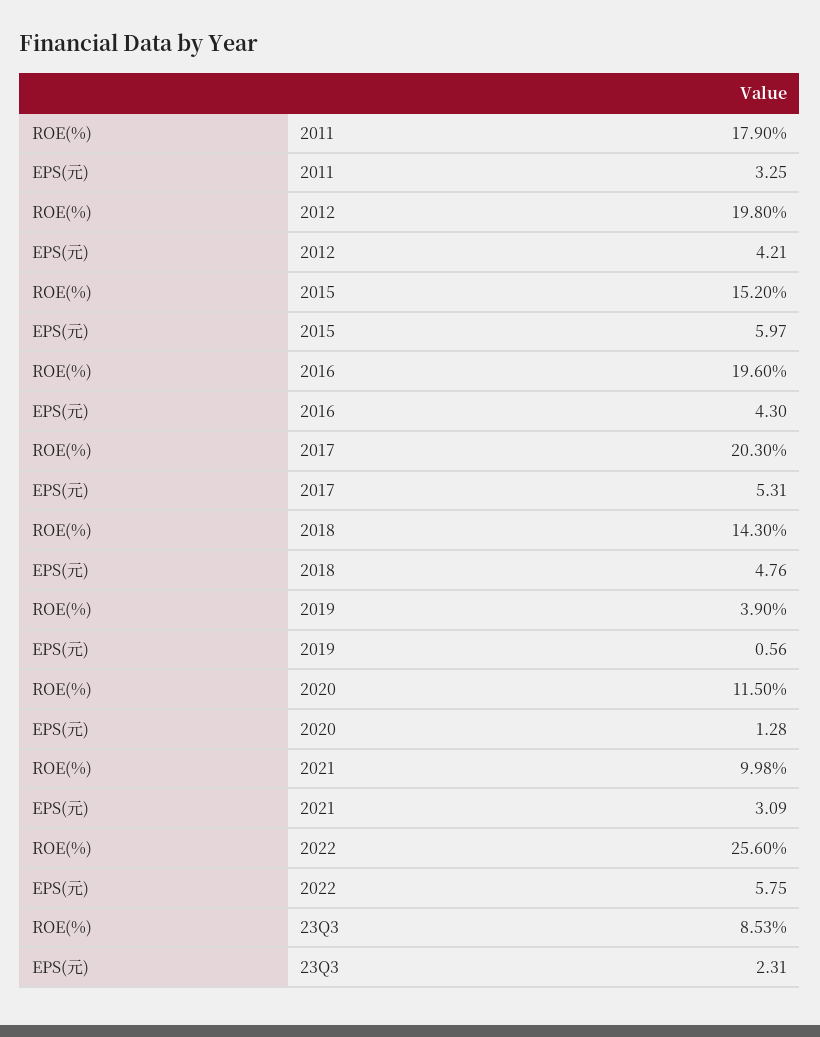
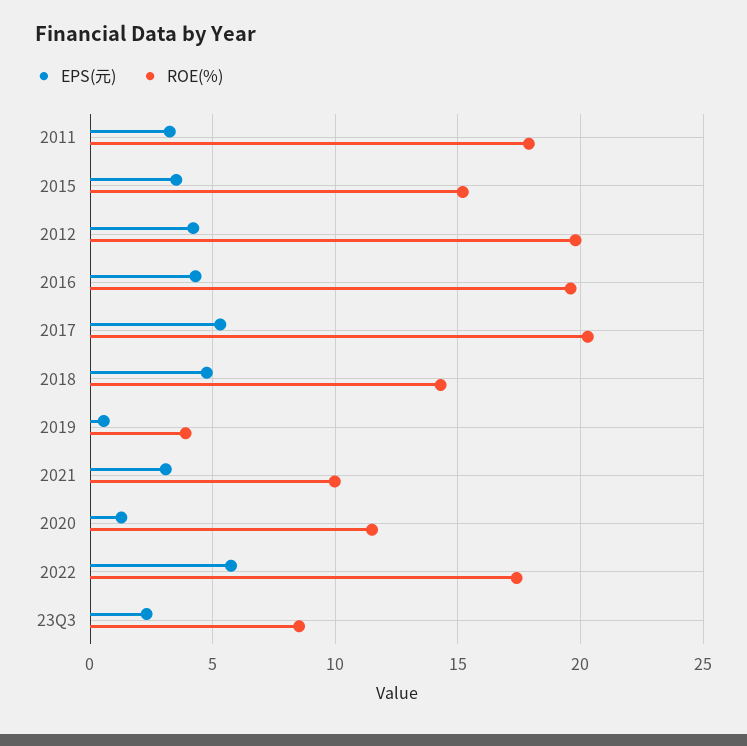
EPS(元), 2015: 5.97 -> 3.5
ROE(%), 2022: 25.6 -> 17.5

